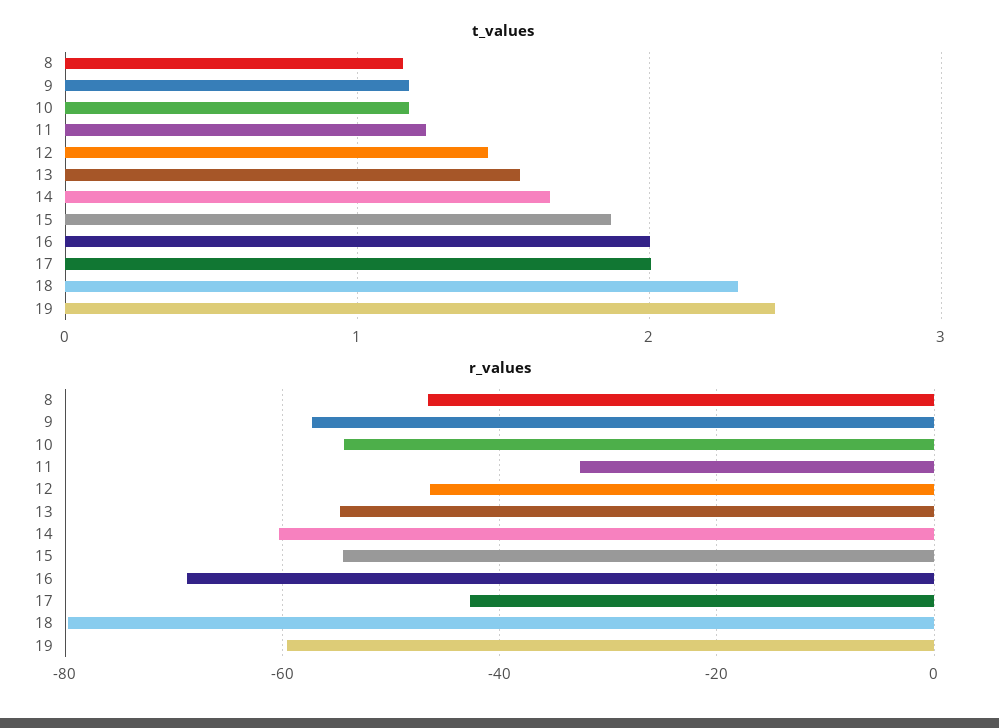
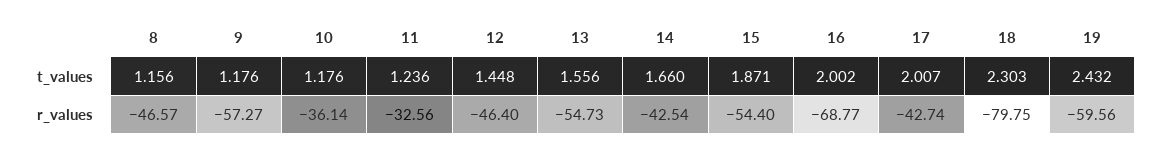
r_values, 10: -54 -> -36.14
r_values, 14: -60 -> -42.54

